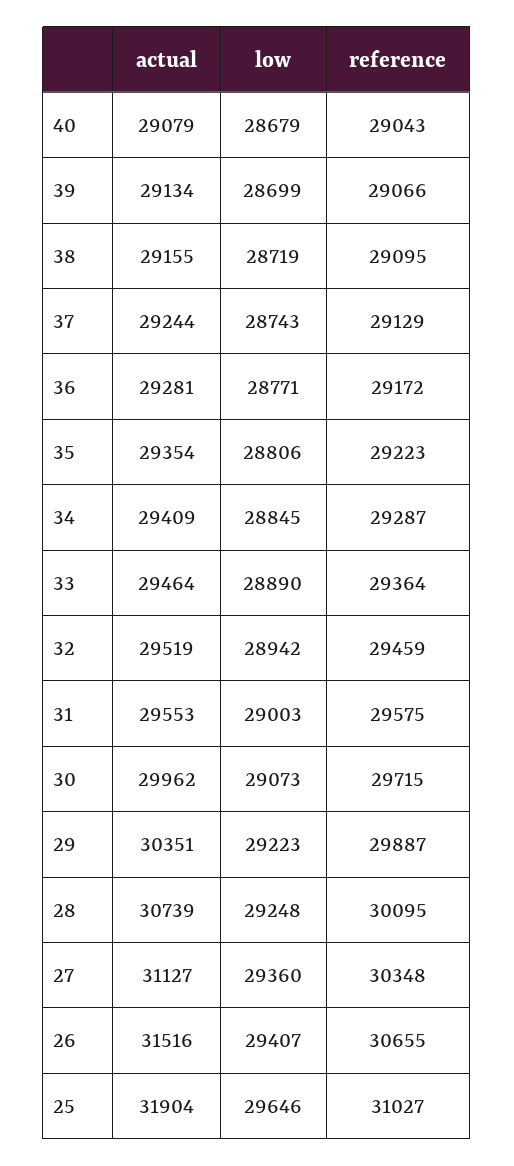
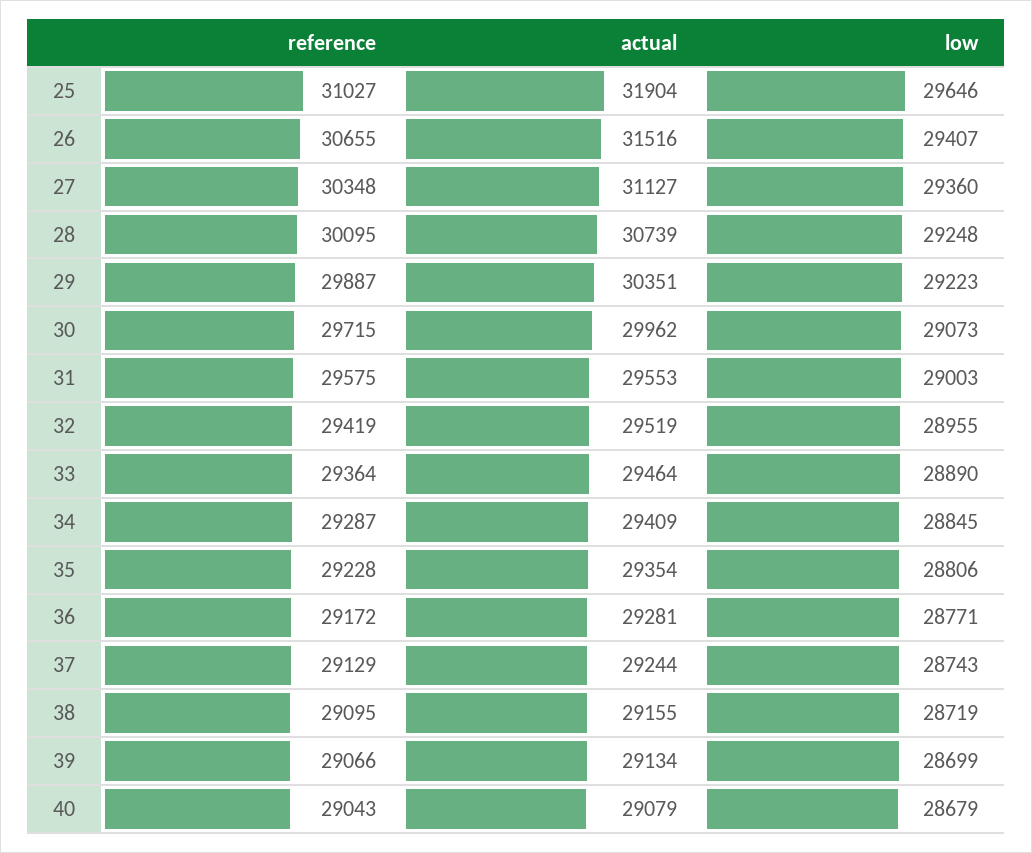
reference, 35: 29223 -> 29228
low, 32: 28942 -> 28955
reference, 32: 29459 -> 29419

